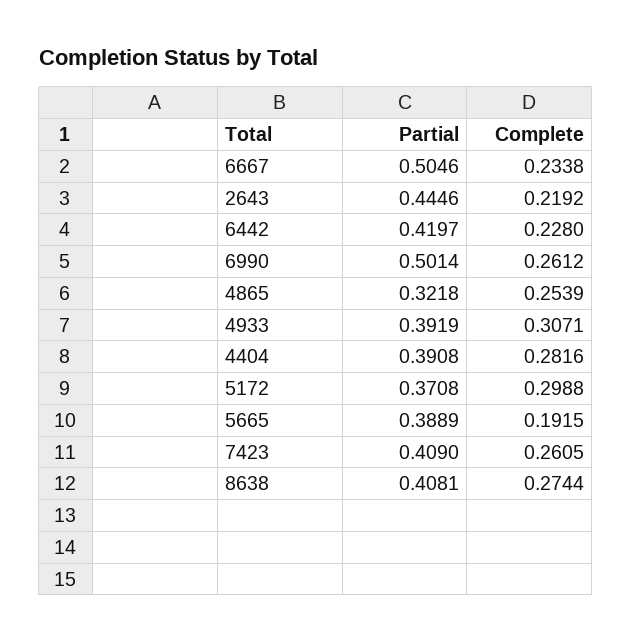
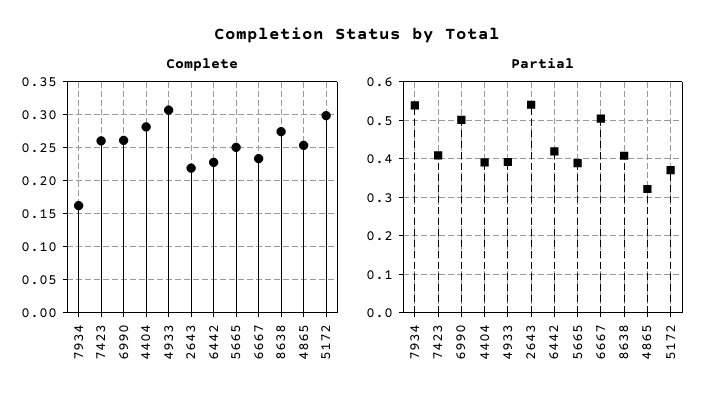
Partial, 2643: 0.4446 -> 0.54
Complete, 5665: 0.1915 -> 0.25
Complete, 7934: none -> 0.16
Partial, 7934: none -> 0.54

